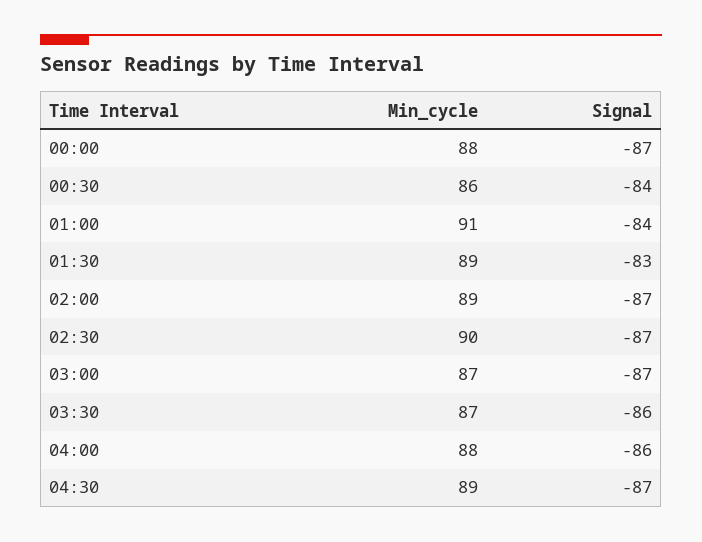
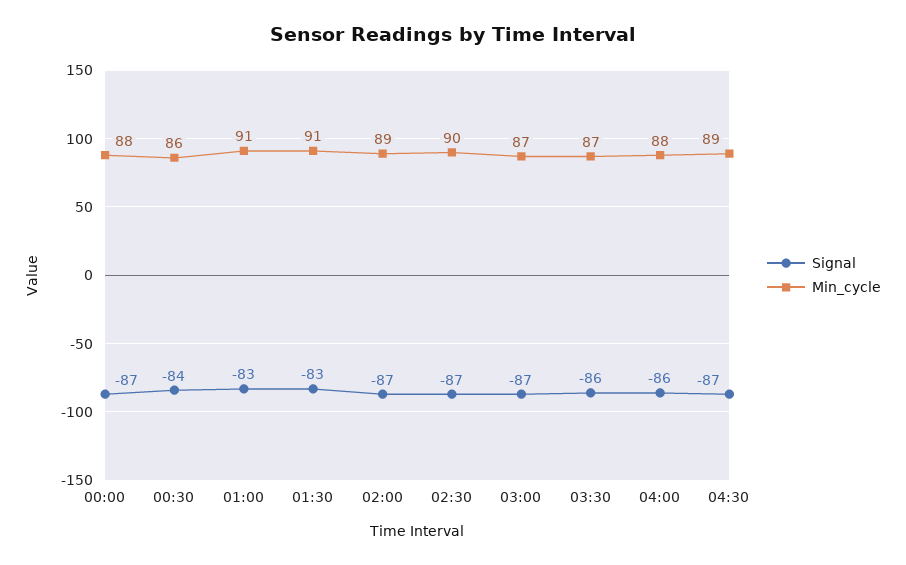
Signal, 01:00: -84 -> -83
Min_cycle, 01:30: 89 -> 91

